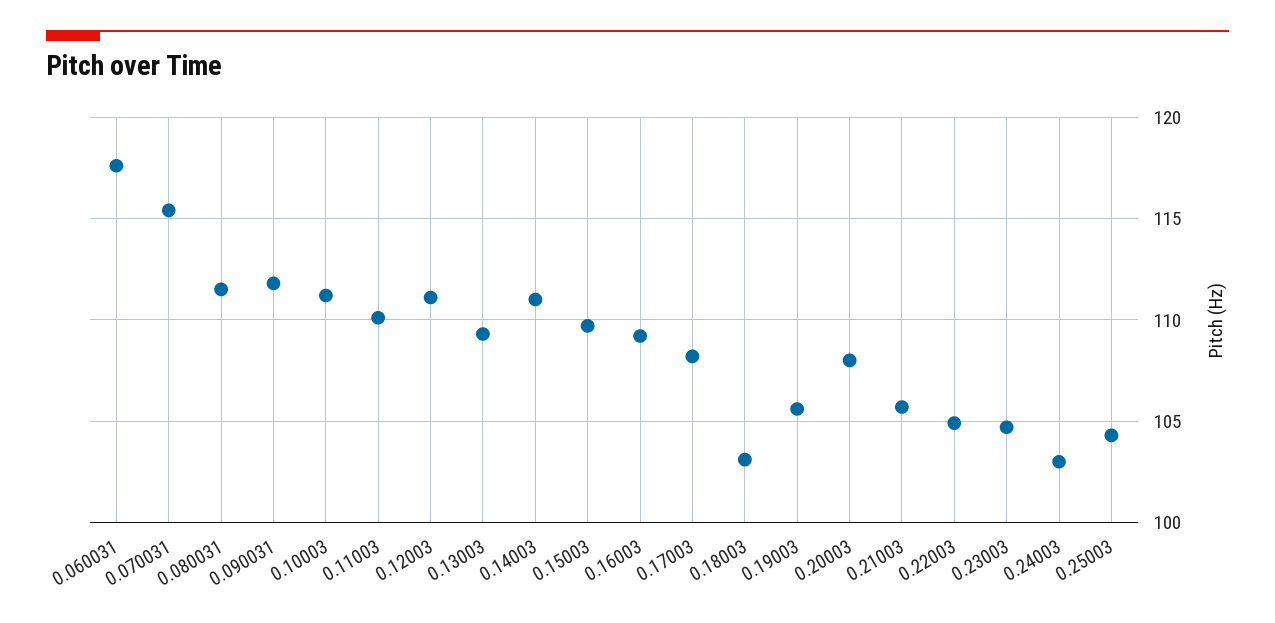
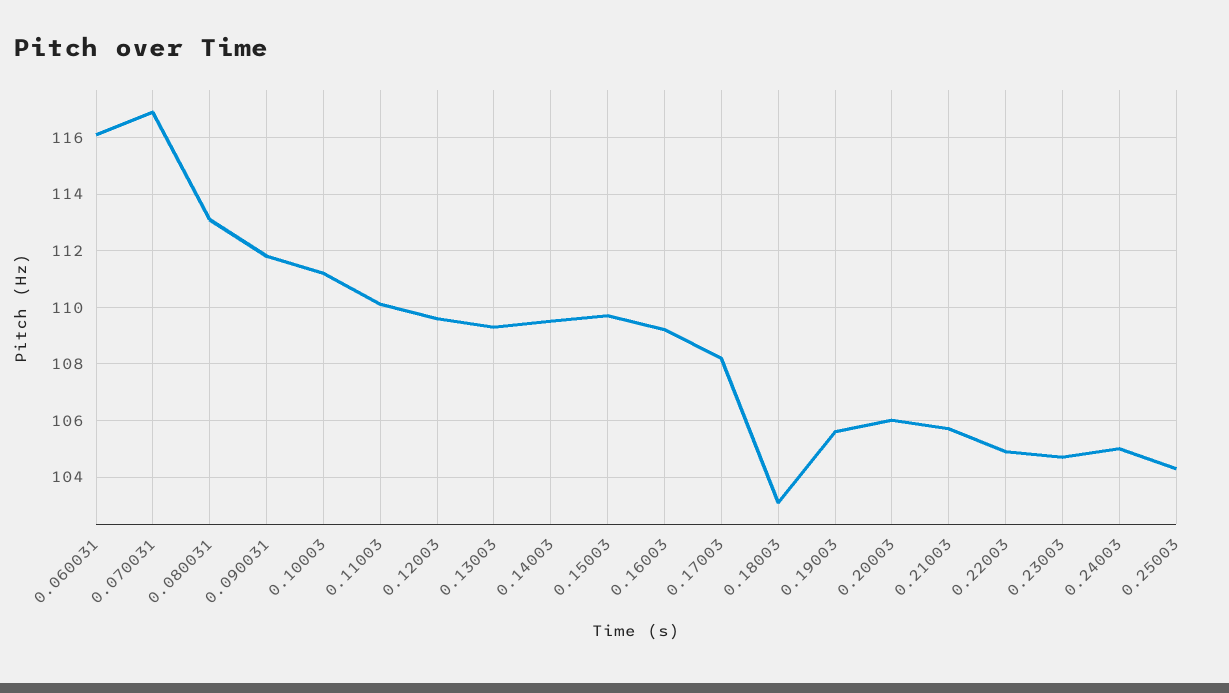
0.060031: 117.5 -> 116
0.070031: 115.5 -> 117
0.080031: 111.5 -> 113
0.12003: 111 -> 109.5
0.14003: 111 -> 109.5
0.20003: 108 -> 106
0.24003: 103 -> 105

